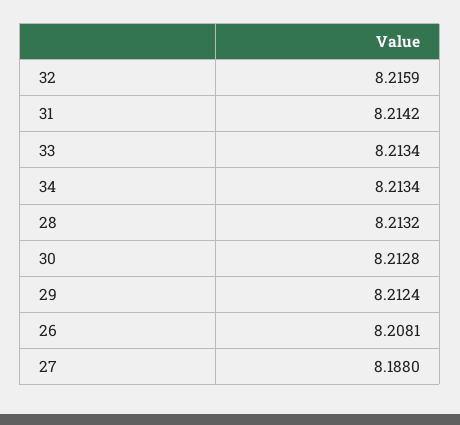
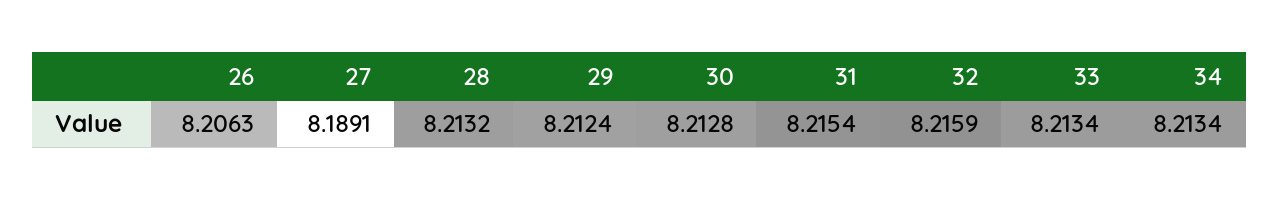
31: 8.2142 -> 8.2154
26: 8.2081 -> 8.2063
27: 8.188 -> 8.1891

